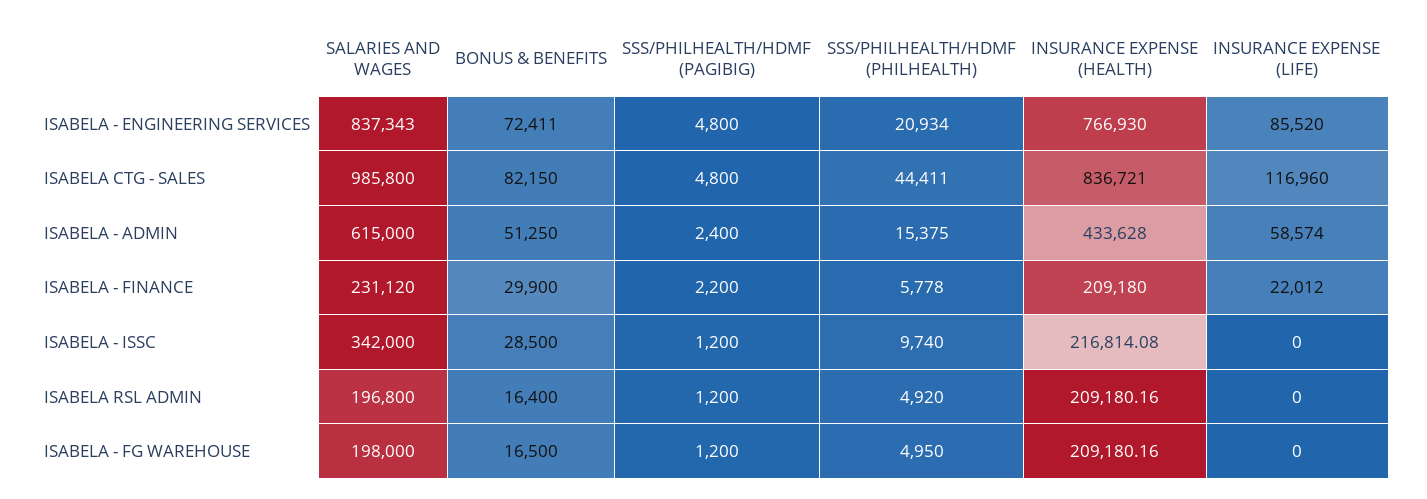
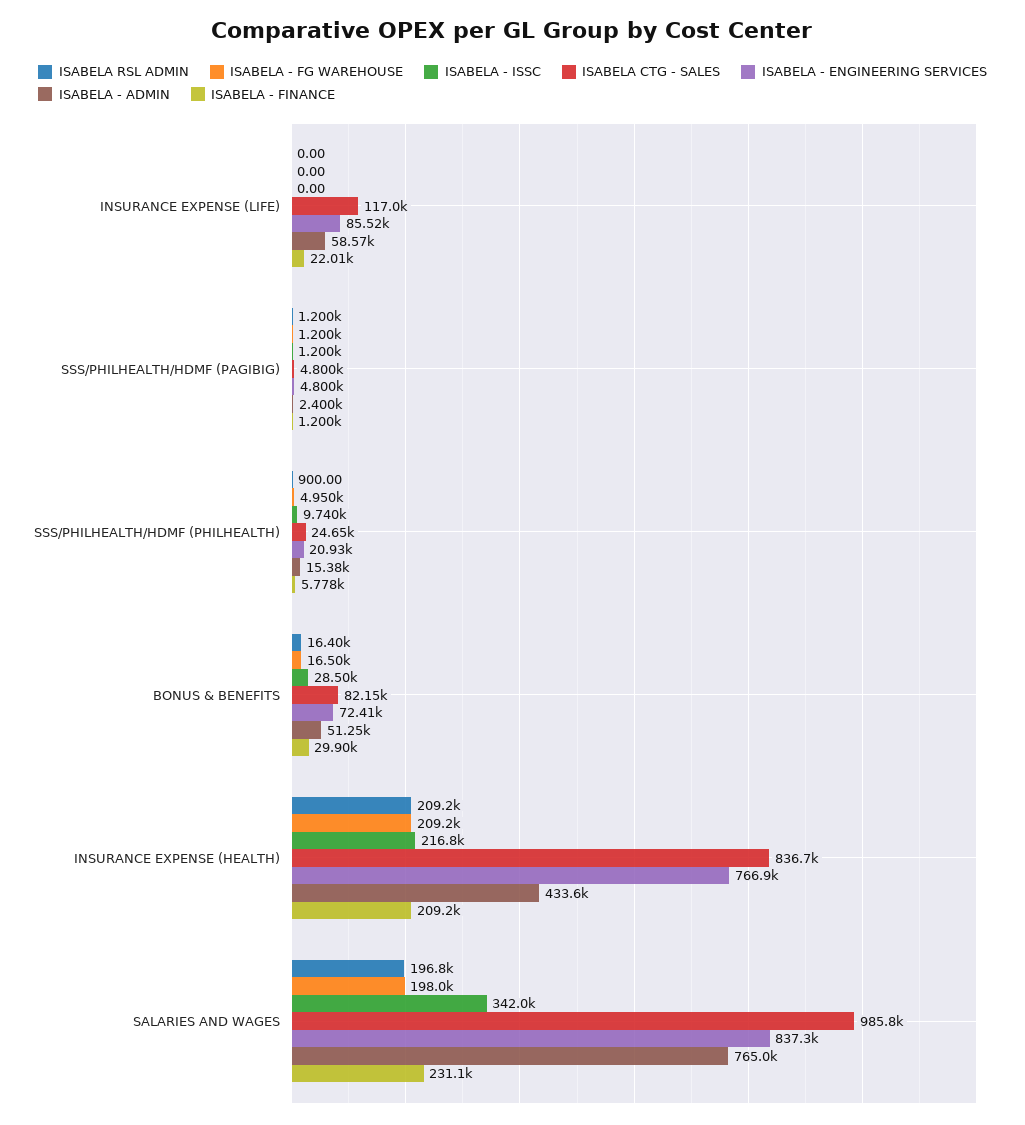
ISABELA CTG - SALES, SSS/PHILHEALTH/HDMF (PHILHEALTH): 44411 -> 24650
ISABELA - ADMIN, SALARIES AND WAGES: 615000 -> 765000
ISABELA - FINANCE, SSS/PHILHEALTH/HDMF (PAGIBIG): 2200 -> 1200
ISABELA RSL ADMIN, SSS/PHILHEALTH/HDMF (PHILHEALTH): 4920 -> 900

